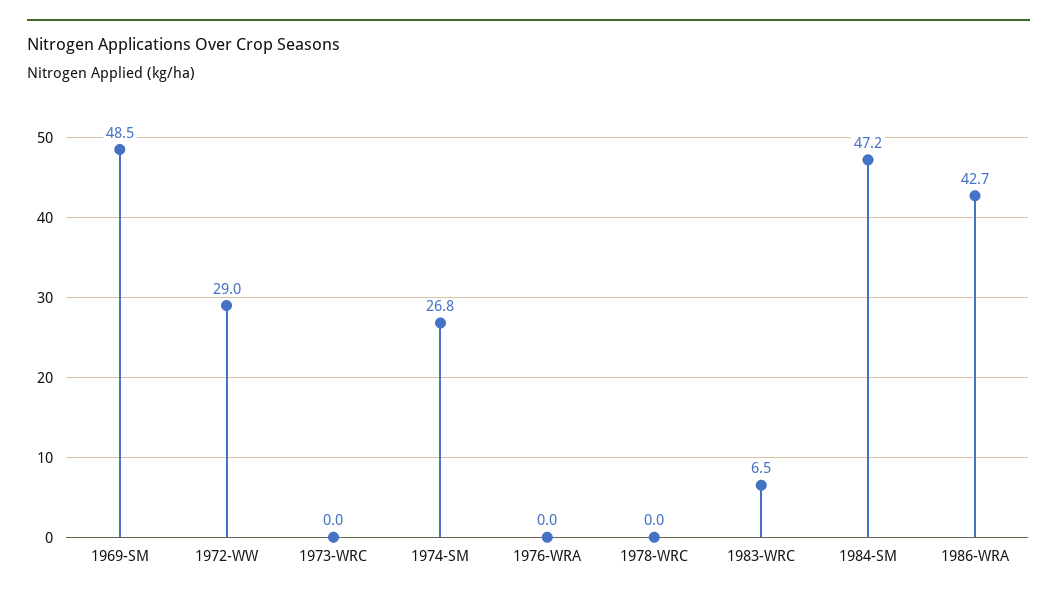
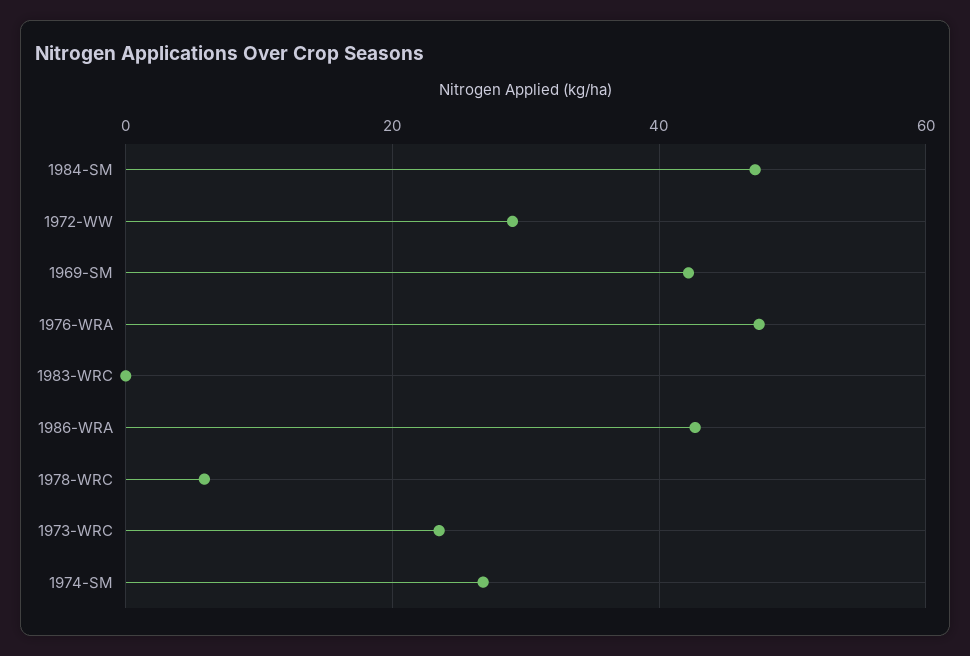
1969-SM: 48.5 -> 42
1973-WRC: 0 -> 24
1976-WRA: 0 -> 48
1978-WRC: 0 -> 6
1983-WRC: 6.5 -> 0

